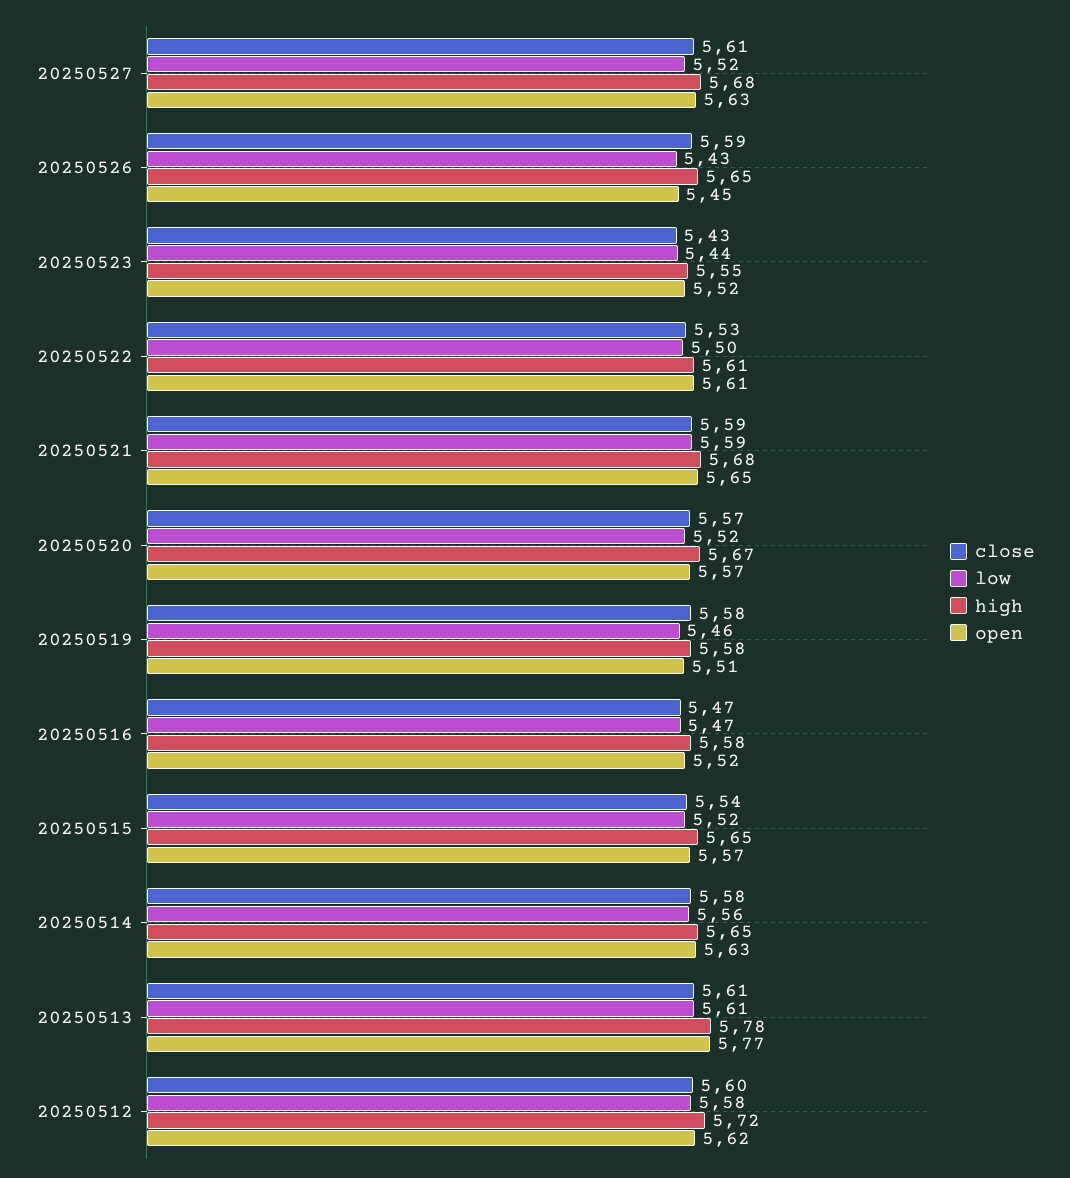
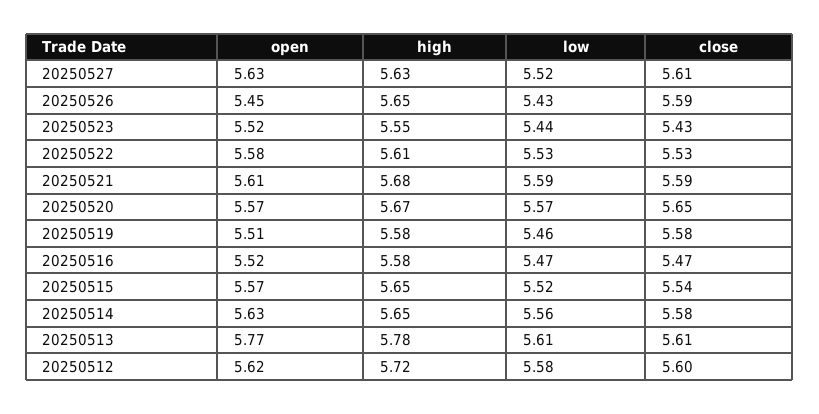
high, 20250527: 5.68 -> 5.63
low, 20250522: 5.5 -> 5.53
open, 20250522: 5.61 -> 5.58
open, 20250521: 5.65 -> 5.61
close, 20250520: 5.57 -> 5.65
low, 20250520: 5.52 -> 5.57

